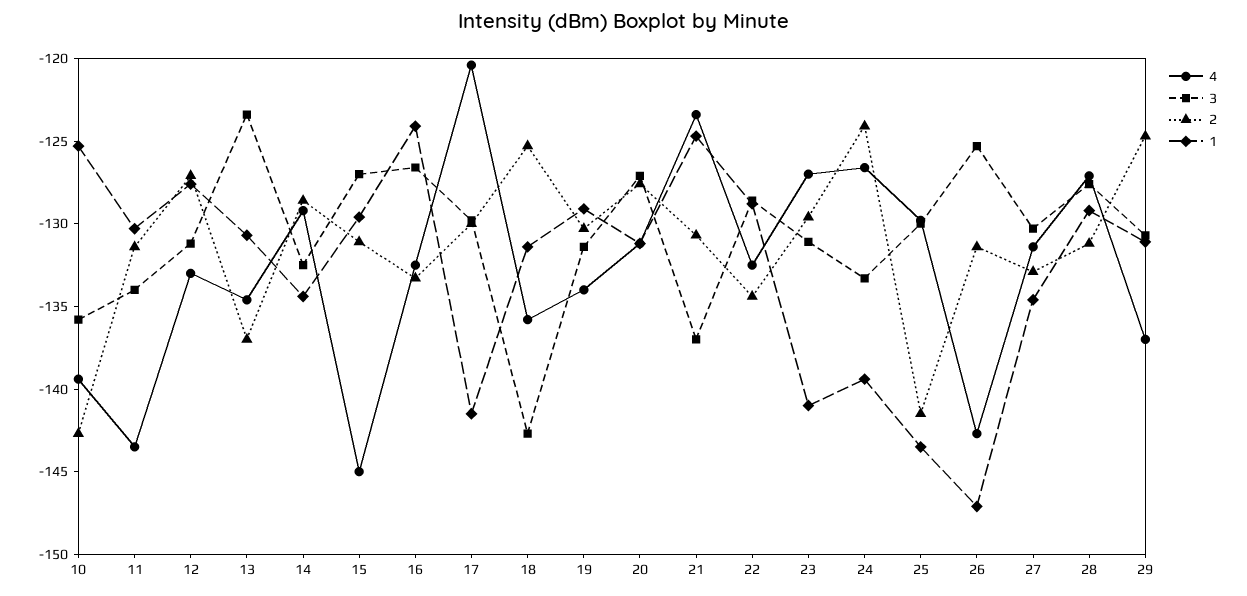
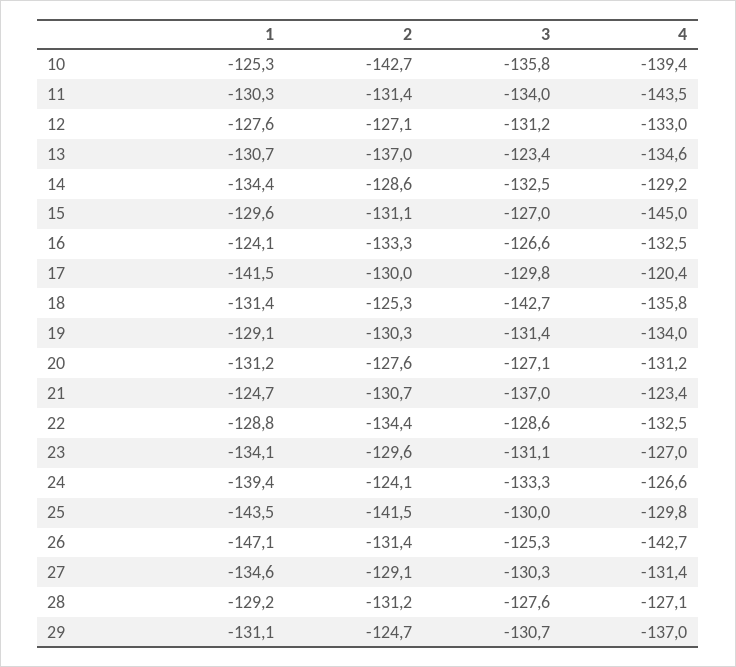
1, 23: -141 -> -134.1
2, 27: -133 -> -129.1

